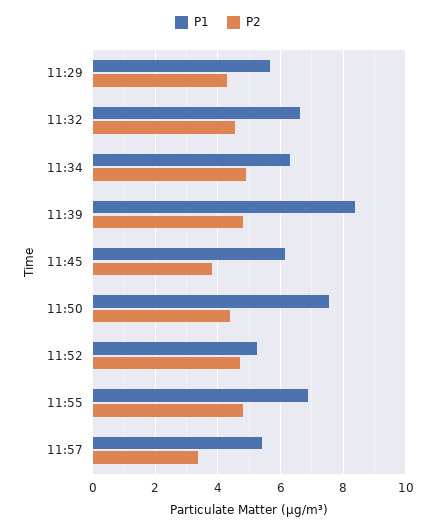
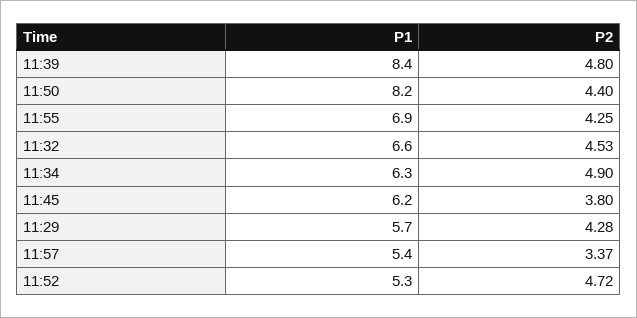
P1, 11:50: 7.6 -> 8.2
P2, 11:55: 4.8 -> 4.25

